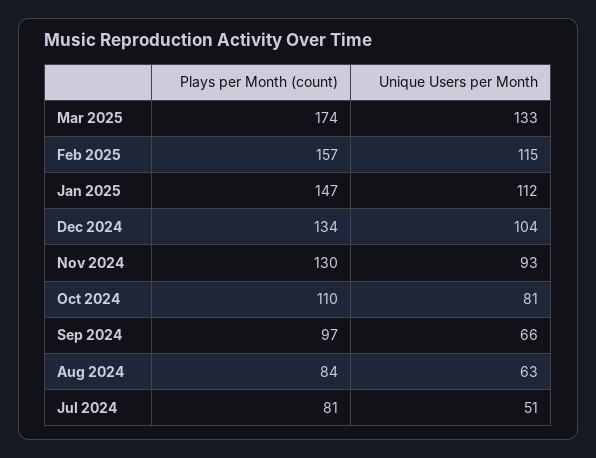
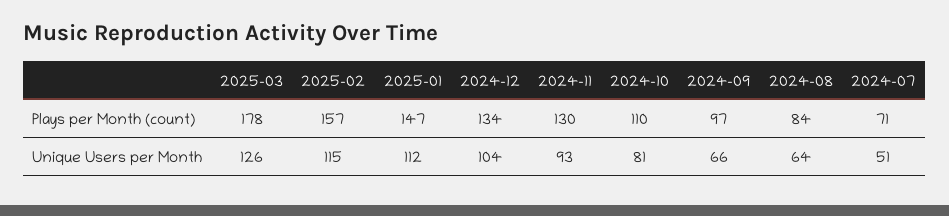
Plays per Month (count), Mar 2025: 174 -> 178
Unique Users per Month, Mar 2025: 133 -> 126
Unique Users per Month, Aug 2024: 63 -> 64
Plays per Month (count), Jul 2024: 81 -> 71

